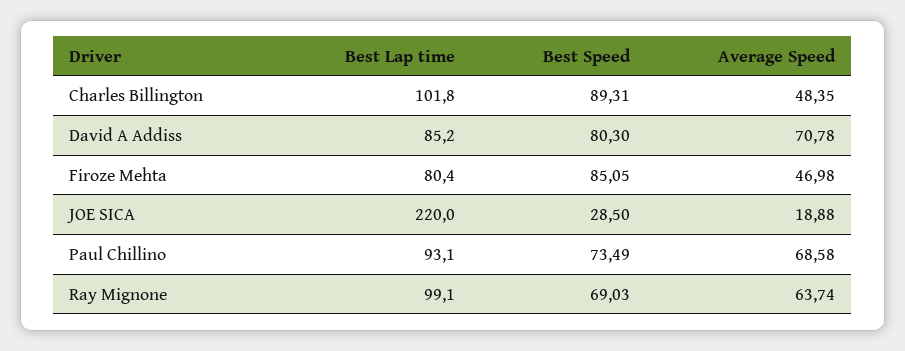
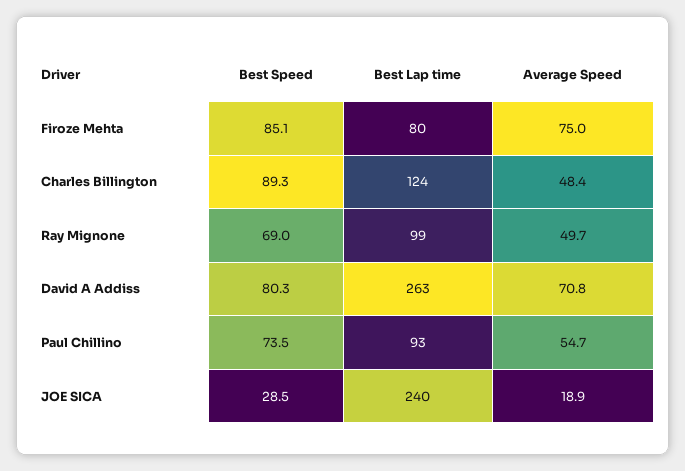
Best Lap time, Charles Billington: 101.8 -> 124
Best Lap time, David A Addiss: 85.2 -> 263
Average Speed, Firoze Mehta: 46.98 -> 75
Best Lap time, JOE SICA: 220 -> 240
Average Speed, Paul Chillino: 68.58 -> 54.7
Average Speed, Ray Mignone: 63.74 -> 49.7

